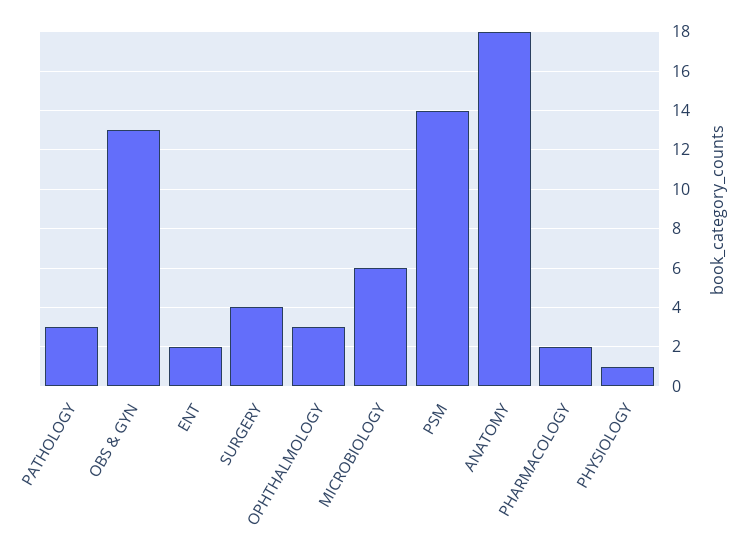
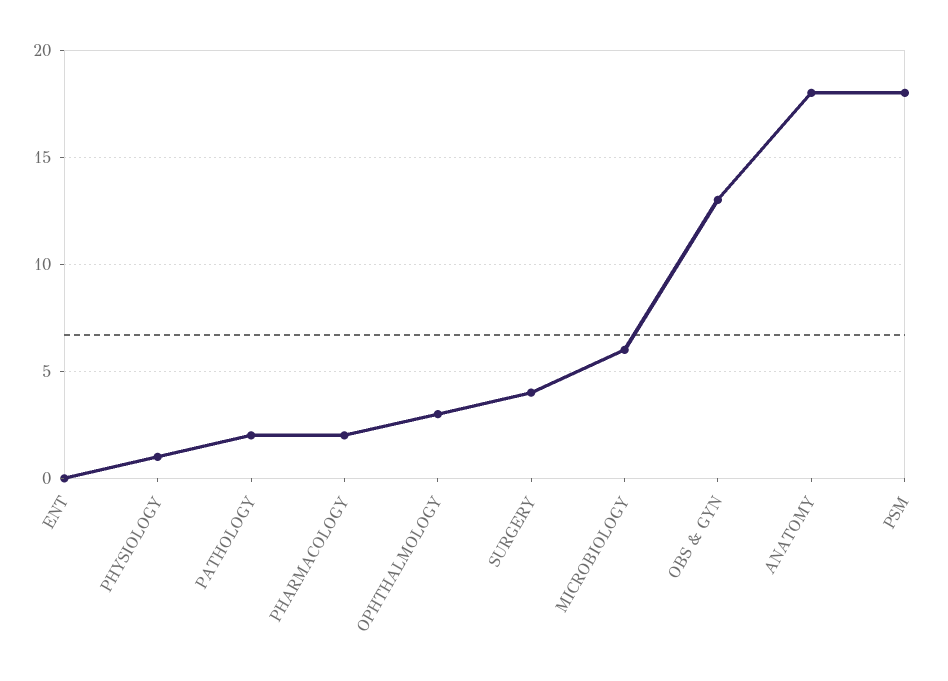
PATHOLOGY: 3 -> 2
ENT: 2 -> 0
PSM: 14 -> 18

